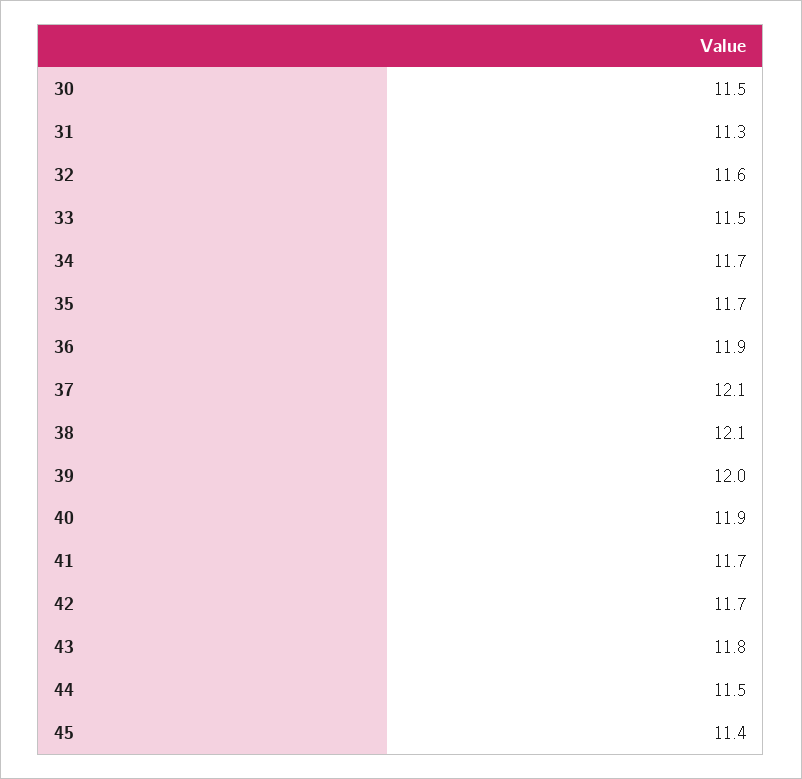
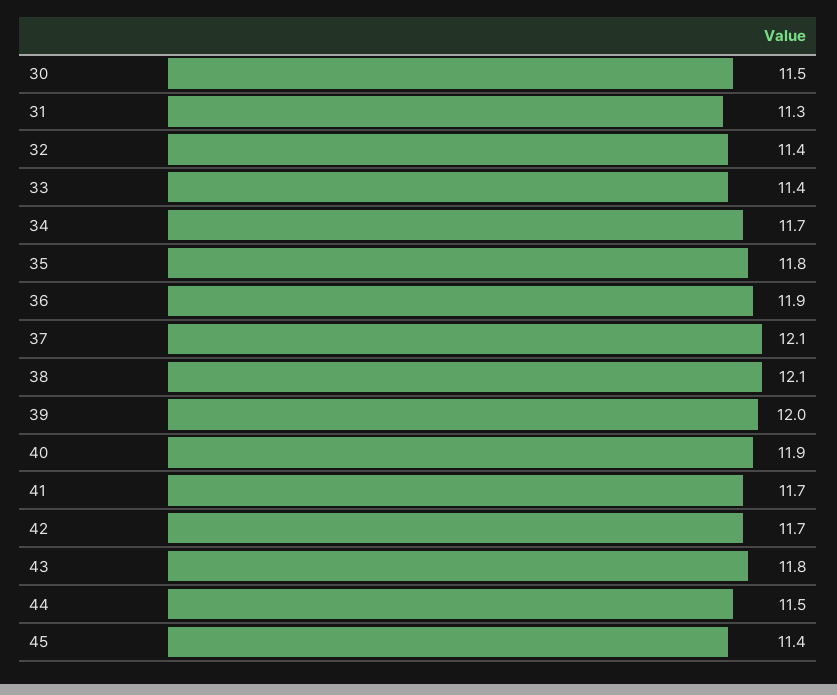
32: 11.6 -> 11.4
33: 11.5 -> 11.4
35: 11.7 -> 11.8

